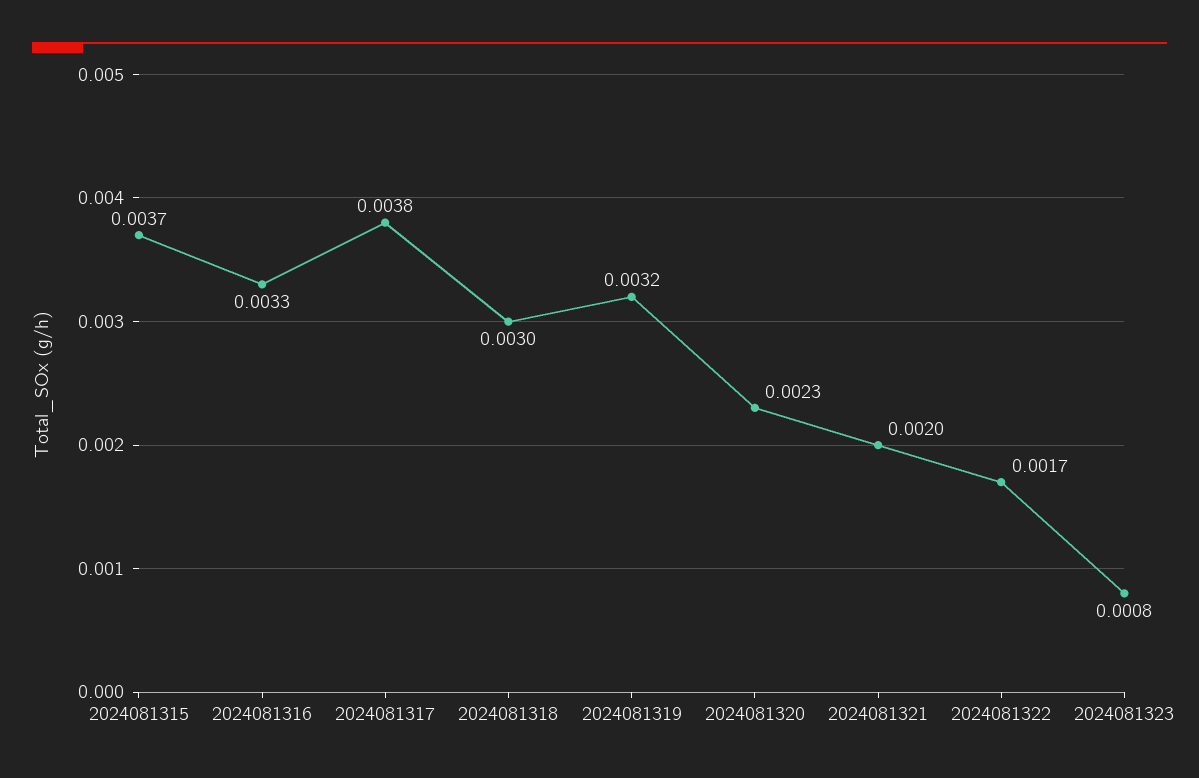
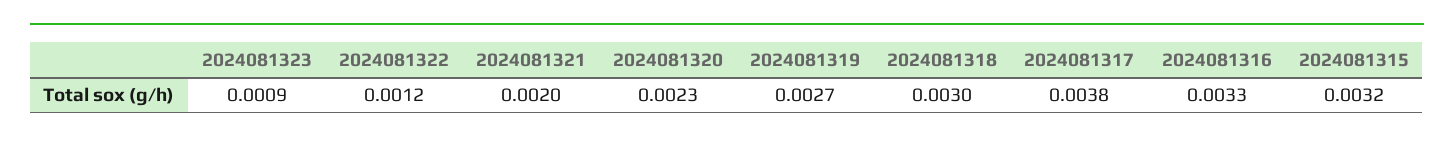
2024081315: 0.0037 -> 0.0032
2024081319: 0.0032 -> 0.0027
2024081322: 0.0017 -> 0.0012
2024081323: 0.0008 -> 0.0009

